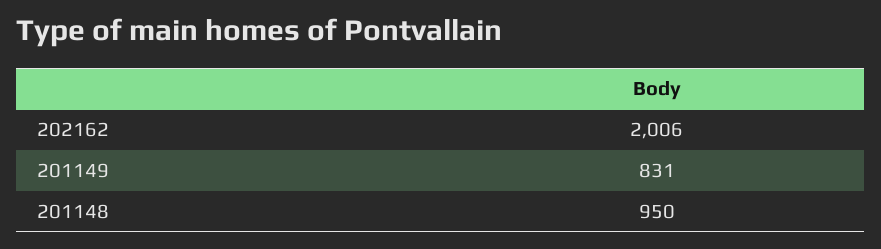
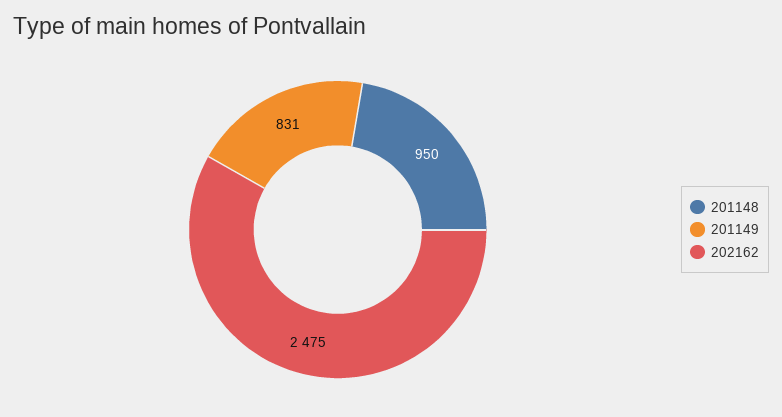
202162: 2006 -> 2475

